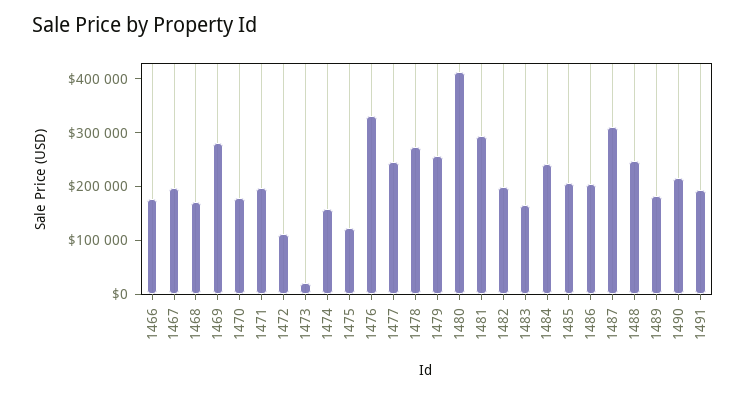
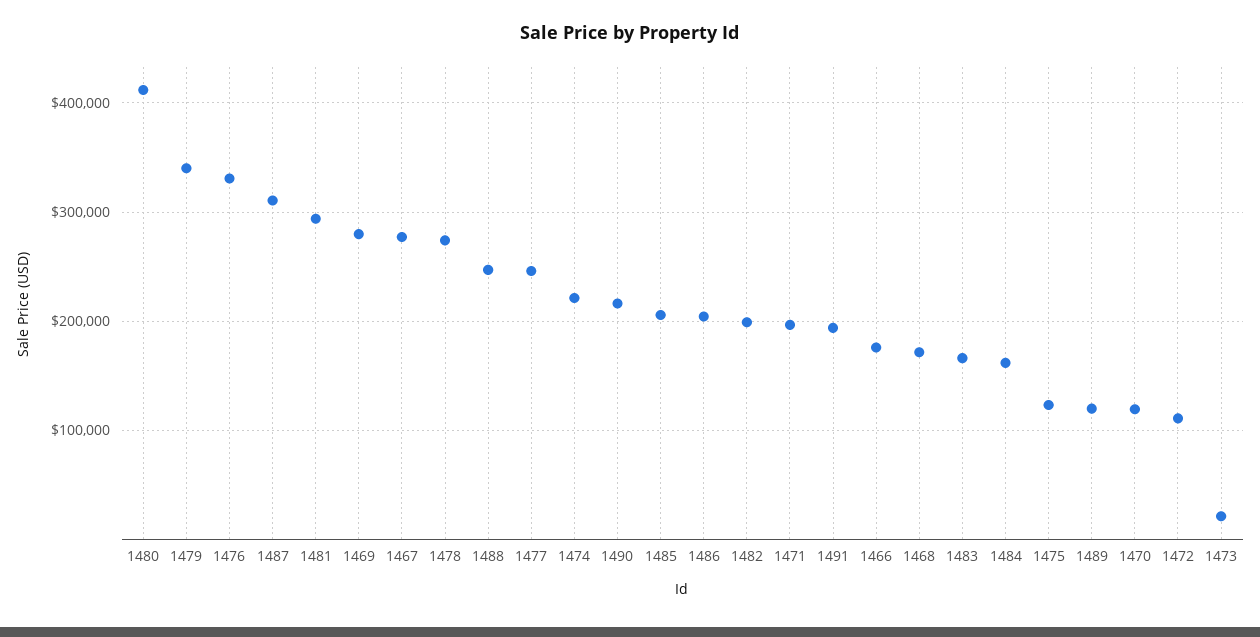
1467: 200000 -> 280000
1470: 180000 -> 120000
1474: 160000 -> 220000
1479: 260000 -> 340000
1484: 240000 -> 160000
1489: 180000 -> 120000

